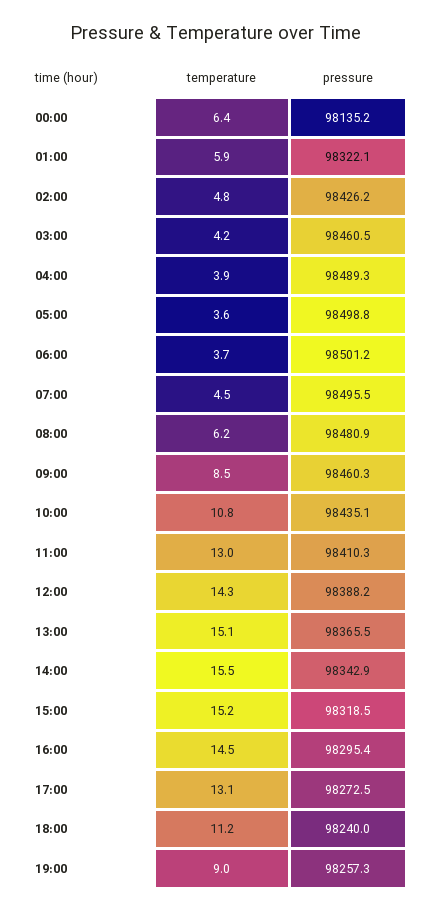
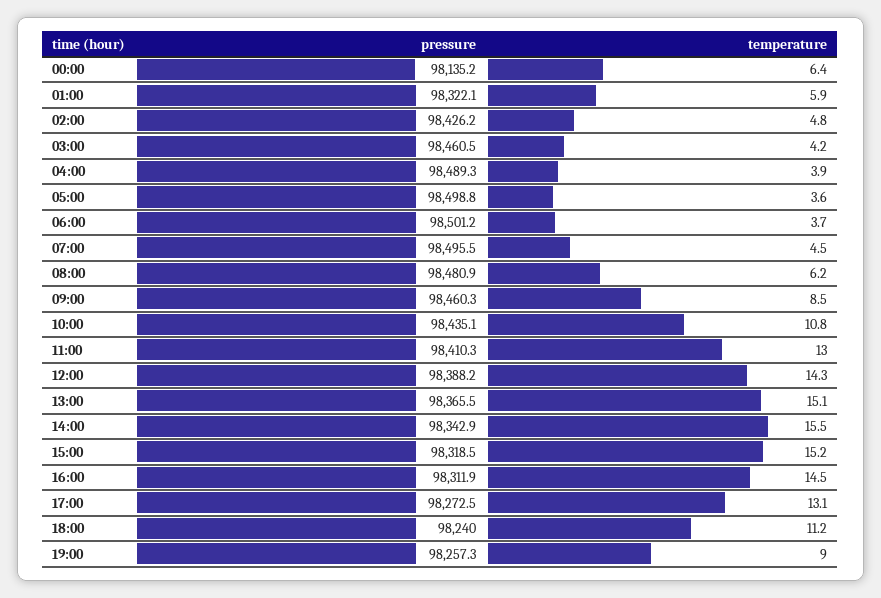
pressure, 16:00: 98295.4 -> 98311.9

